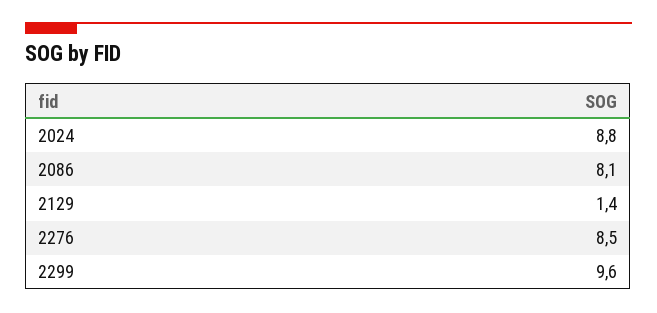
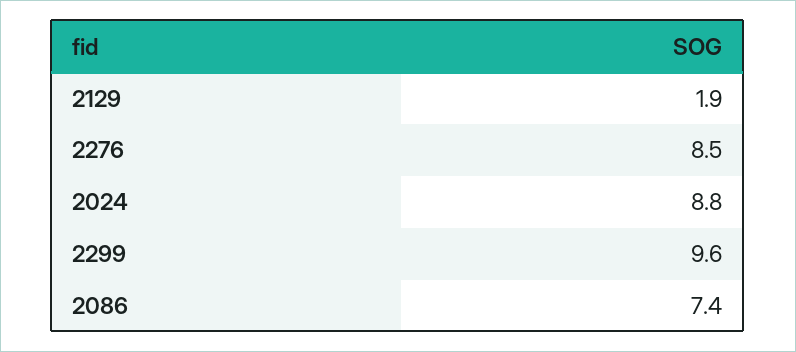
2086: 8.1 -> 7.4
2129: 1.4 -> 1.9

